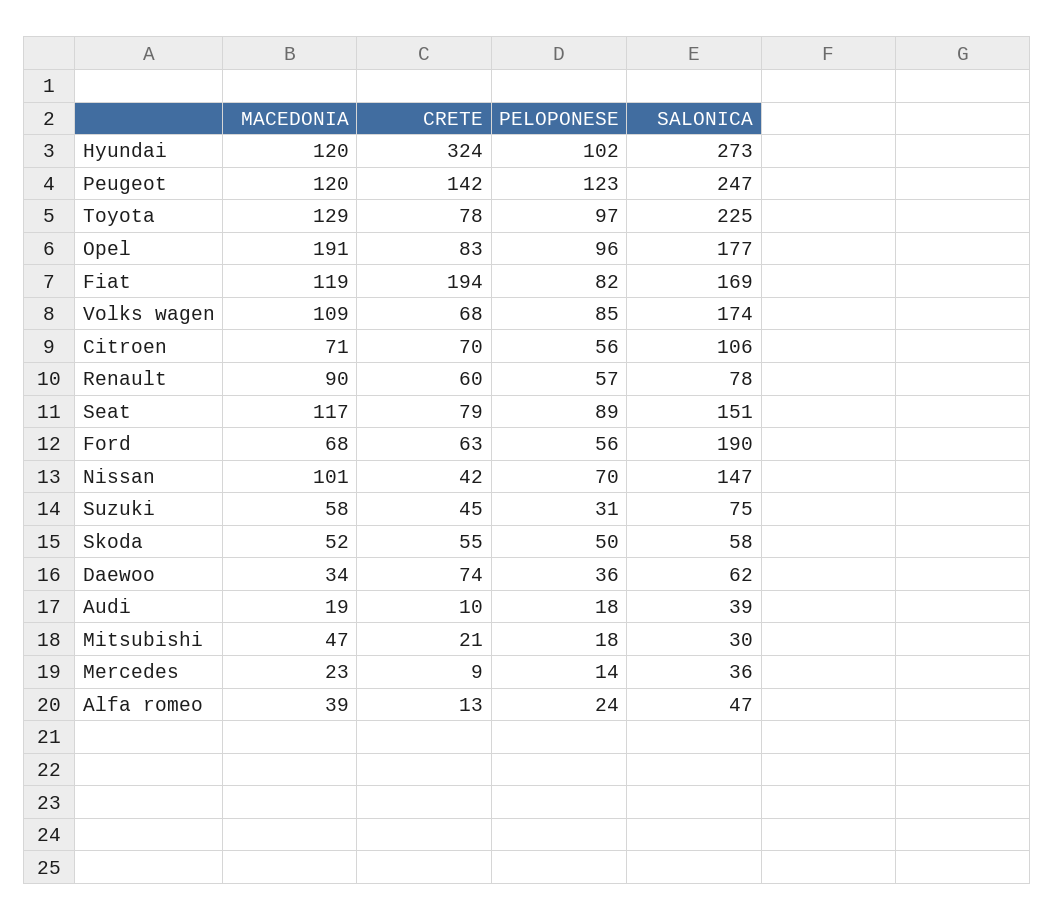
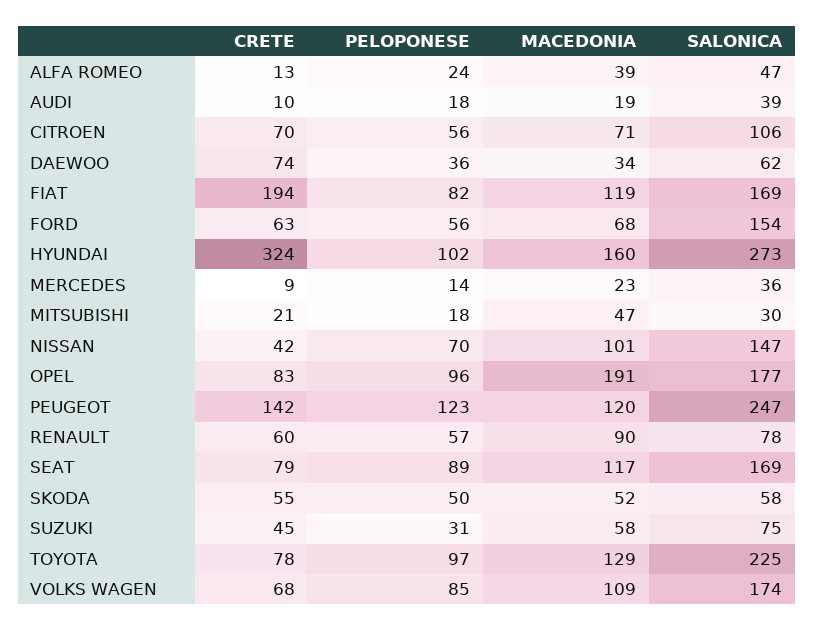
MACEDONIA, Hyundai: 120 -> 160
SALONICA, Seat: 151 -> 169
SALONICA, Ford: 190 -> 154

